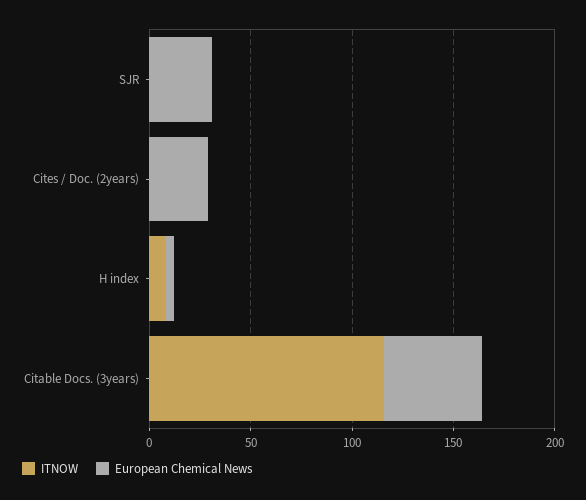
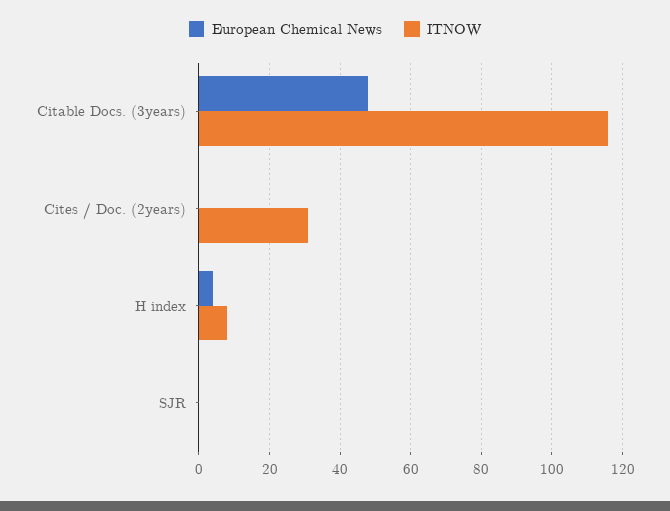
European Chemical News, SJR: 30 -> 0
ITNOW, Cites / Doc. (2years): 0 -> 30
European Chemical News, Cites / Doc. (2years): 30 -> 0

